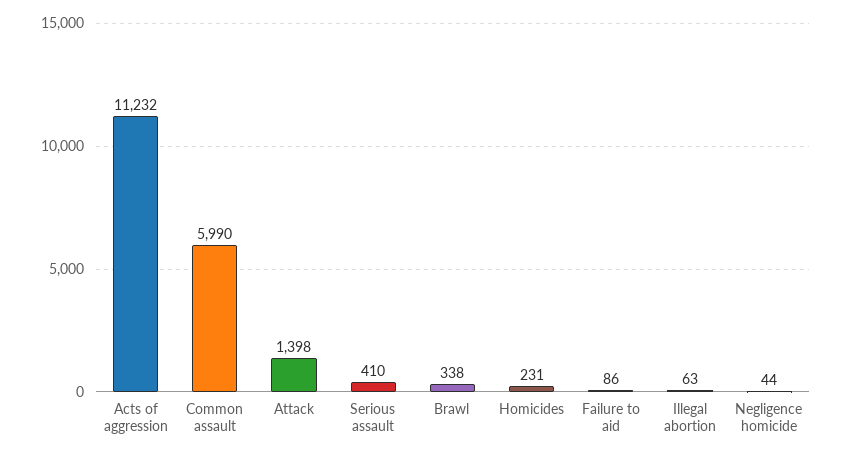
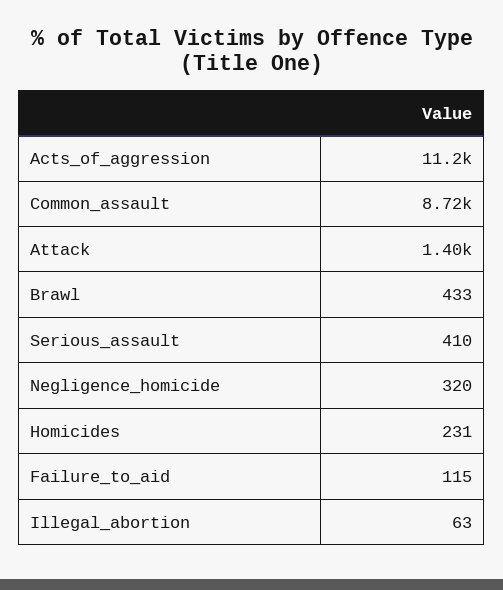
Common assault: 5990 -> 8720
Brawl: 338 -> 433
Failure to aid: 86 -> 115
Negligence homicide: 44 -> 320

